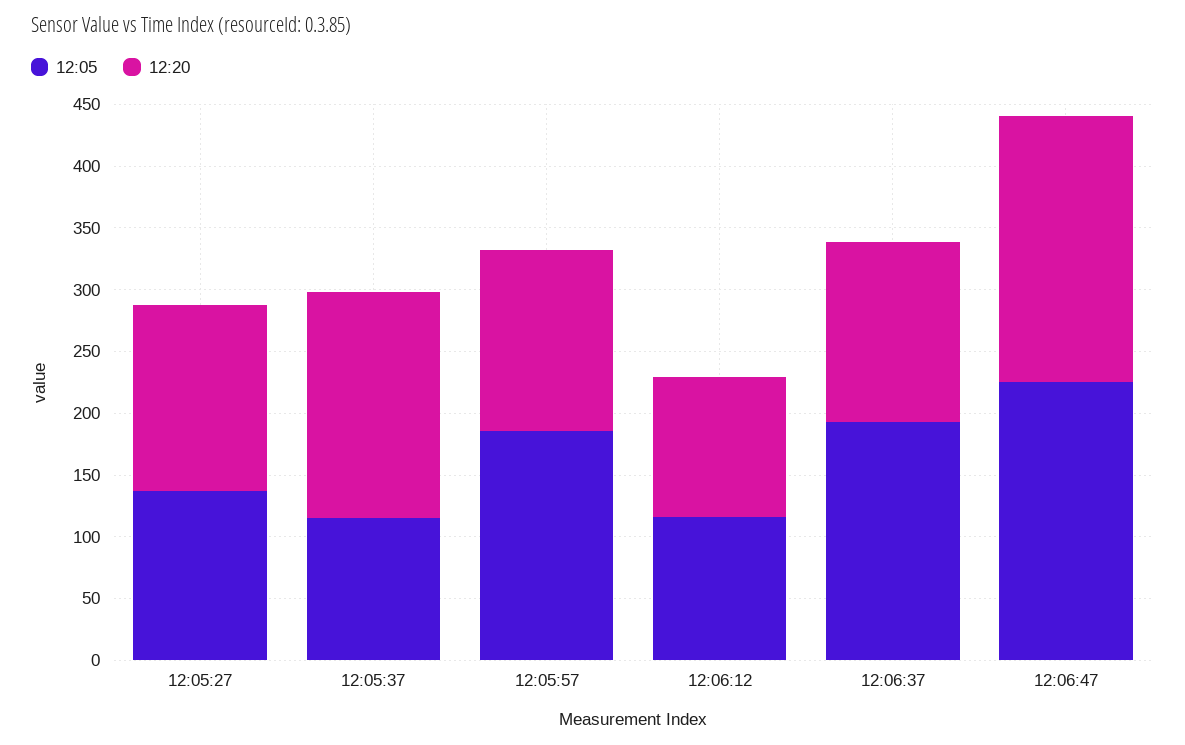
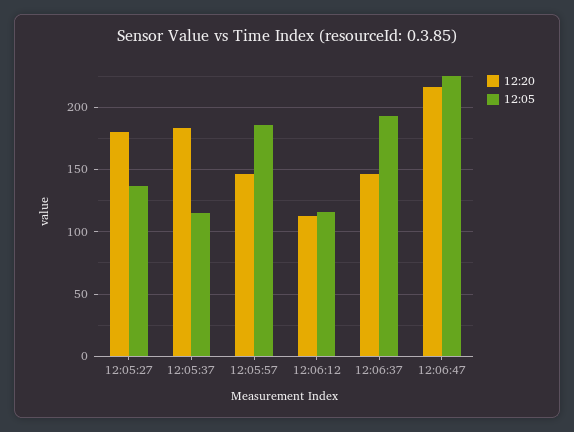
12:20, 12:05:27: 150 -> 180

